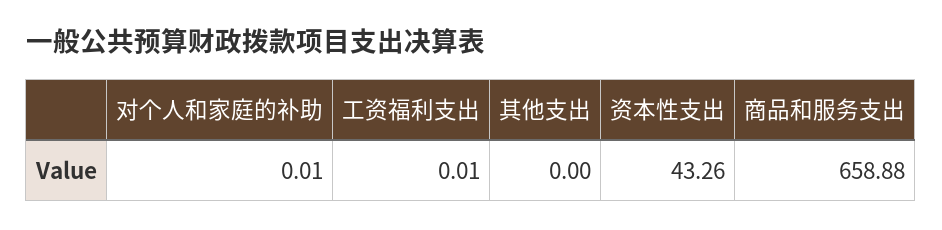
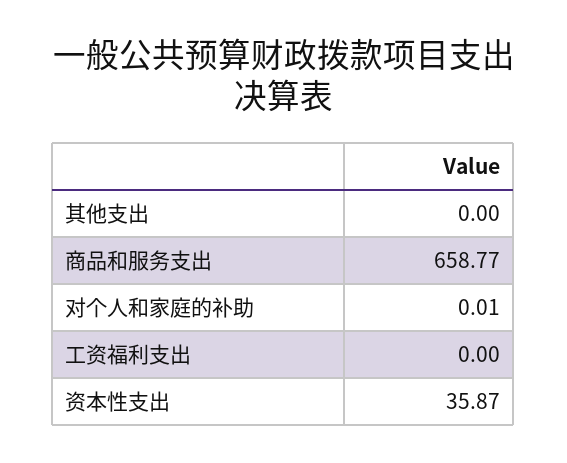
工资福利支出: 0.01 -> 0
资本性支出: 43.26 -> 35.87
商品和服务支出: 658.88 -> 658.77

